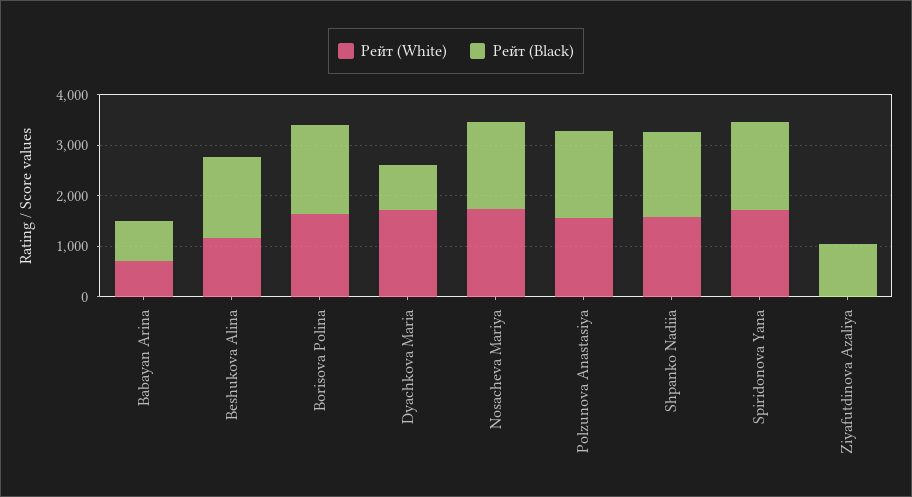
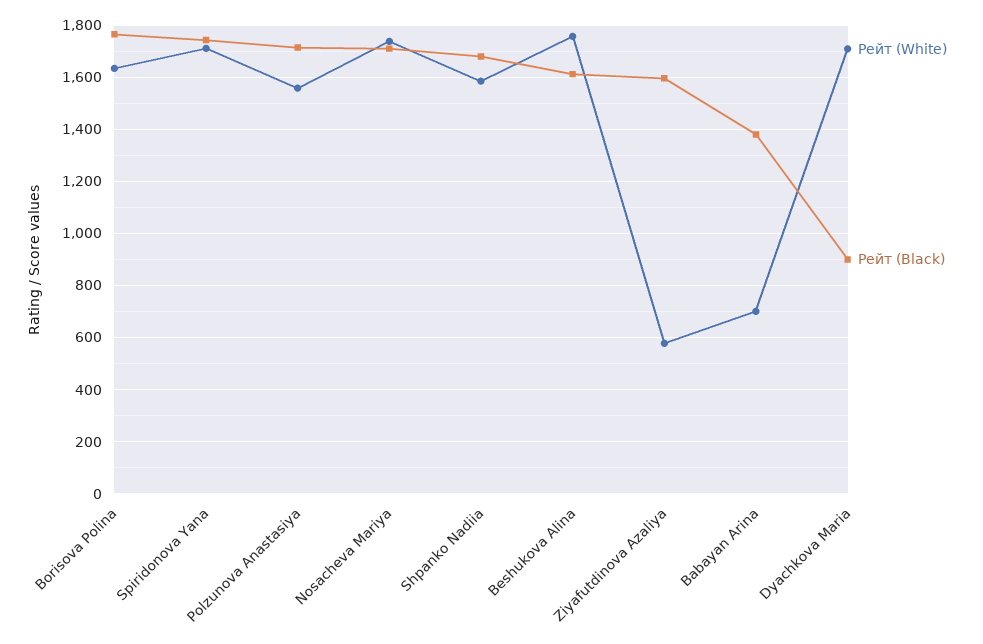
Рейт (Black), Babayan Arina: 800 -> 1375
Рейт (White), Beshukova Alina: 1200 -> 1750
Рейт (White), Ziyafutdinova Azaliya: 0 -> 575
Рейт (Black), Ziyafutdinova Azaliya: 1000 -> 1600

